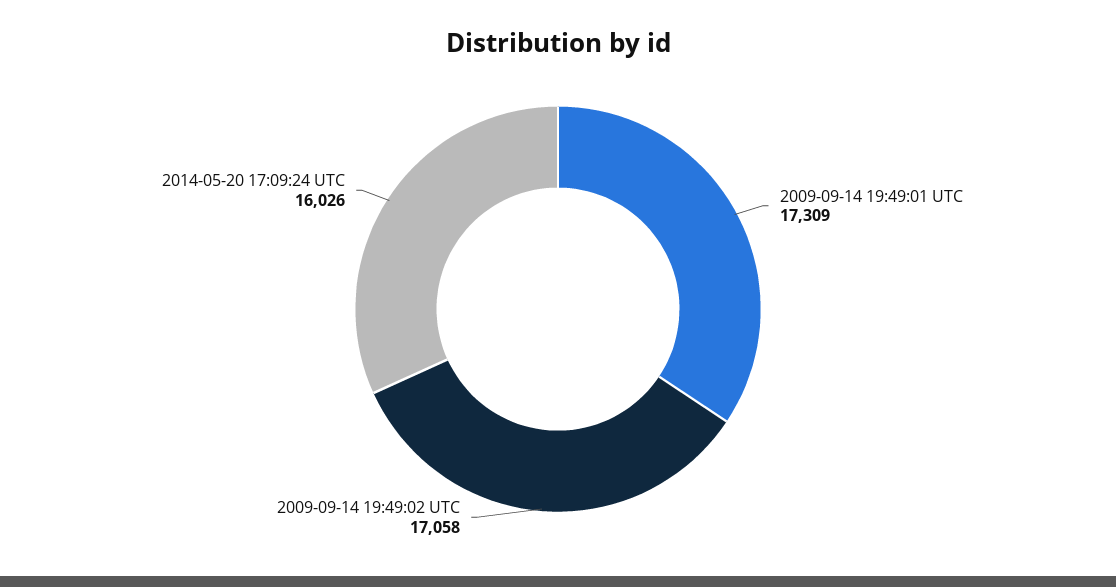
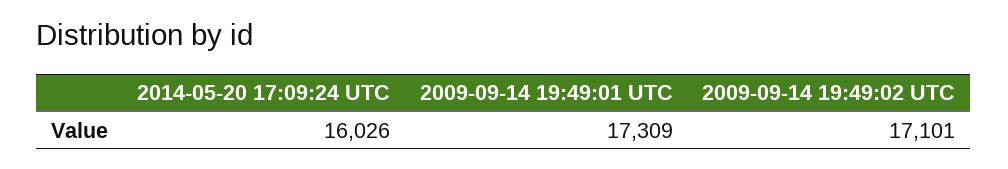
2009-09-14 19:49:02 UTC: 17058 -> 17101

